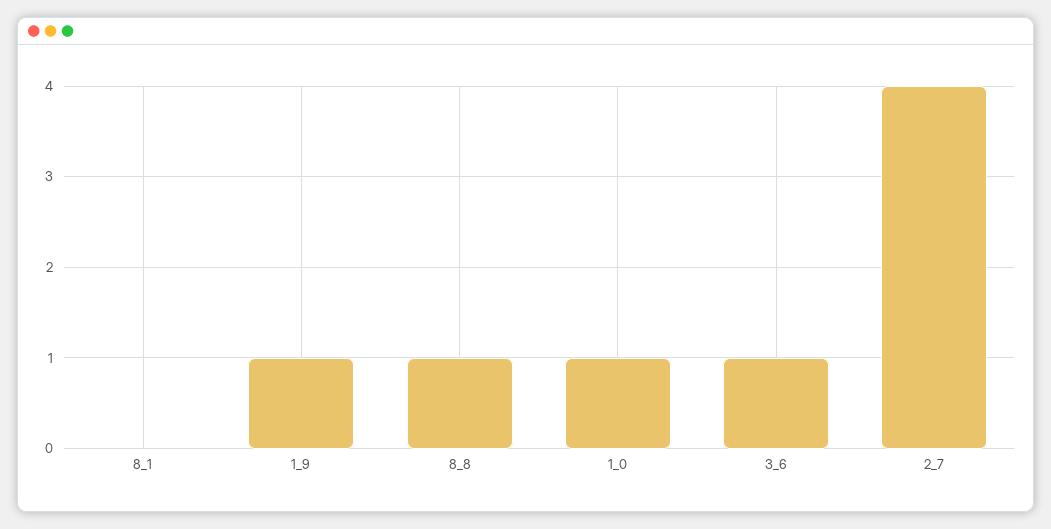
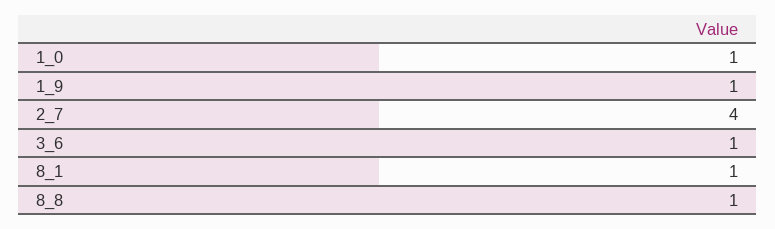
8_1: 0 -> 1

